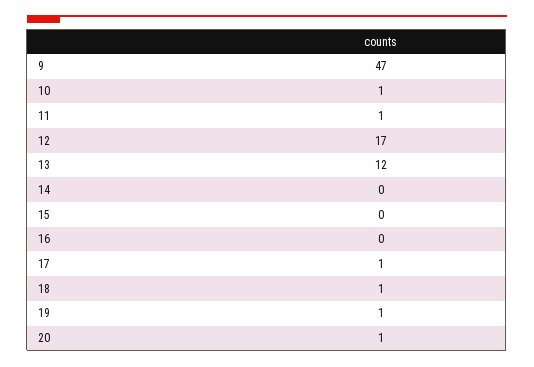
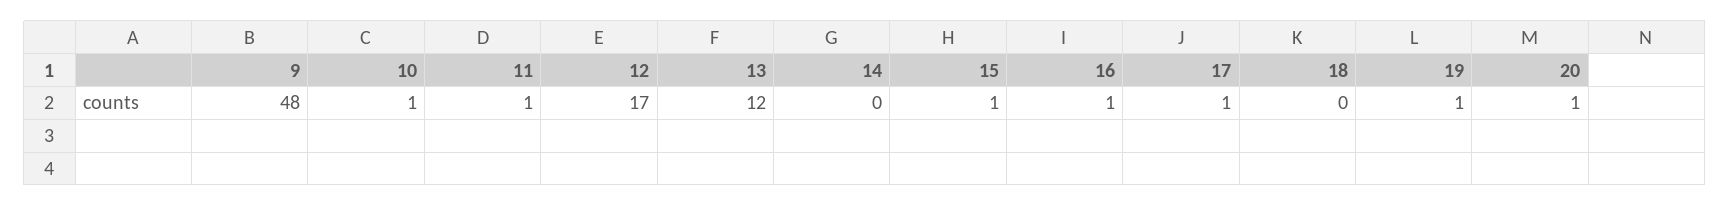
9: 47 -> 48
15: 0 -> 1
16: 0 -> 1
18: 1 -> 0

